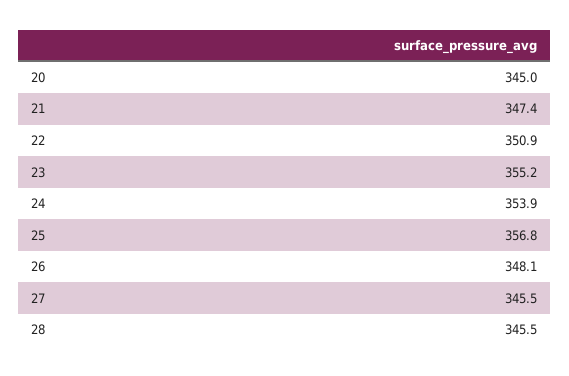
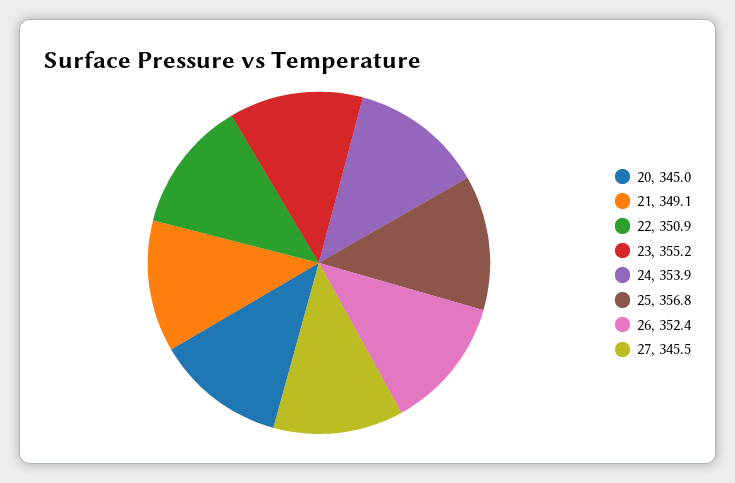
21: 347.4 -> 349.1
26: 348.1 -> 352.4
28: 345.5 -> none

